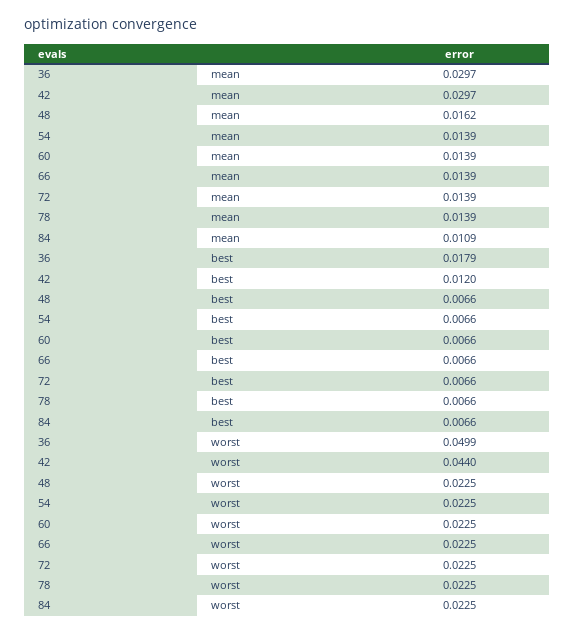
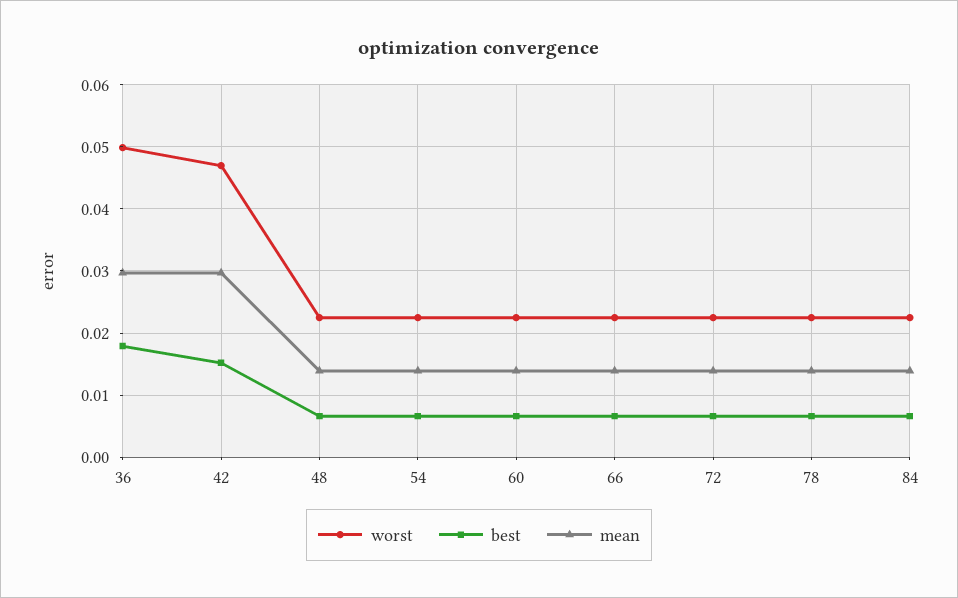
mean, 48: 0.0162 -> 0.014
mean, 84: 0.0109 -> 0.014
best, 42: 0.012 -> 0.015
worst, 42: 0.044 -> 0.047

